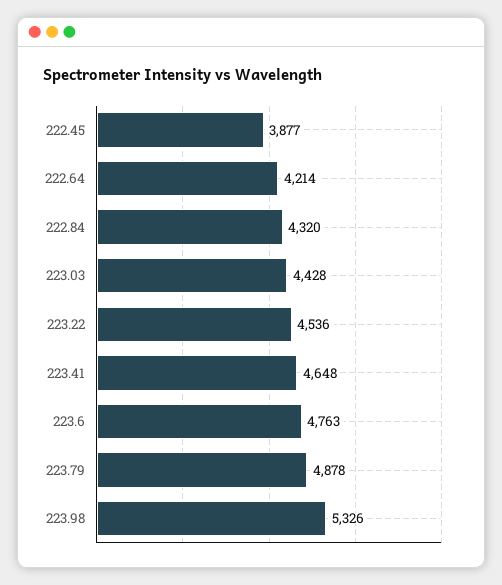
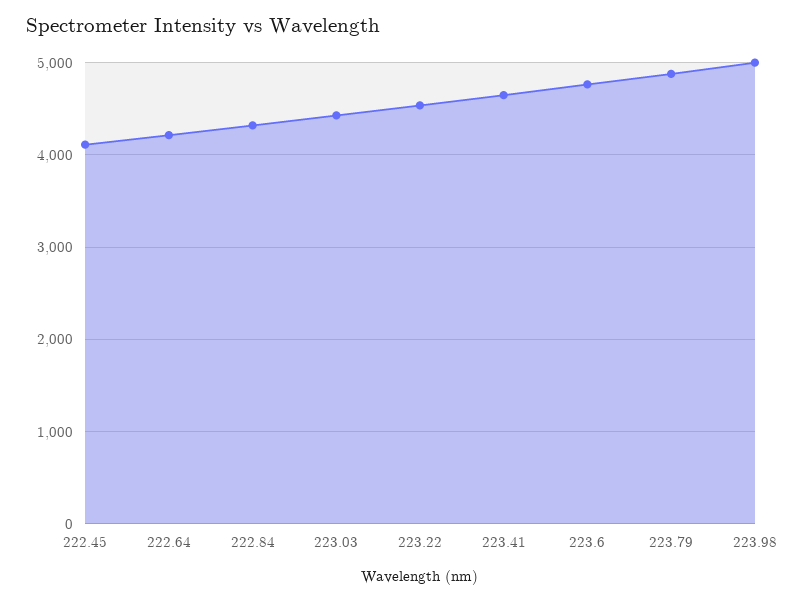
222.45: 3877 -> 4100
223.98: 5326 -> 5000

